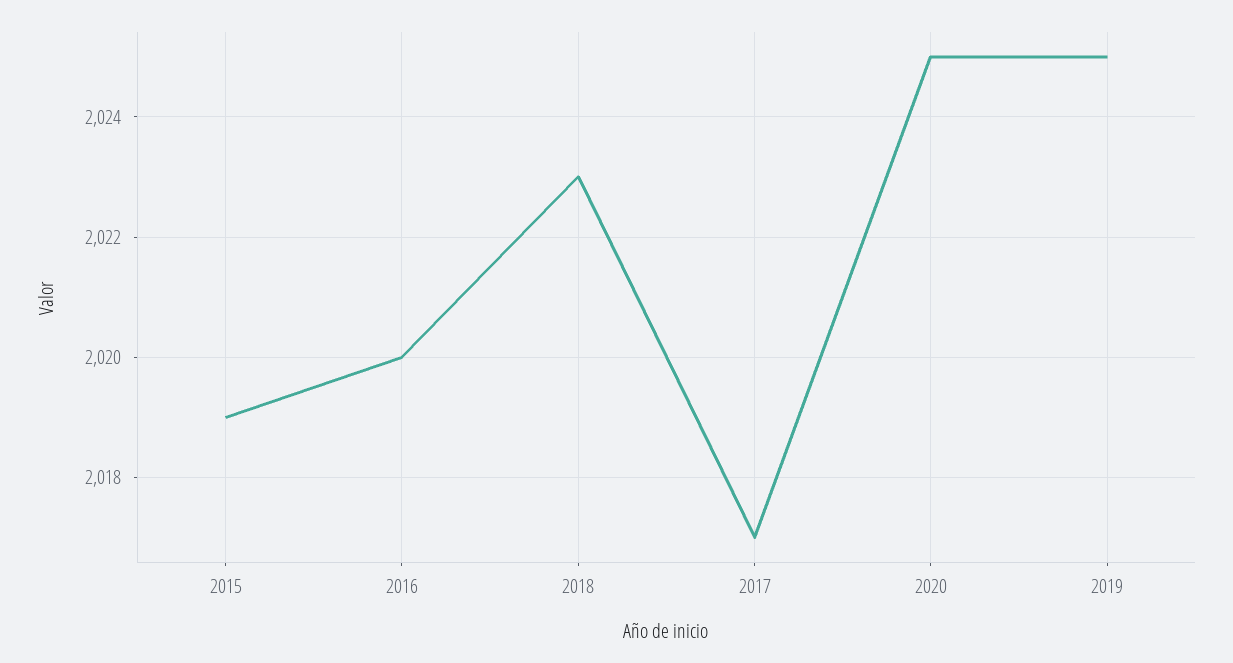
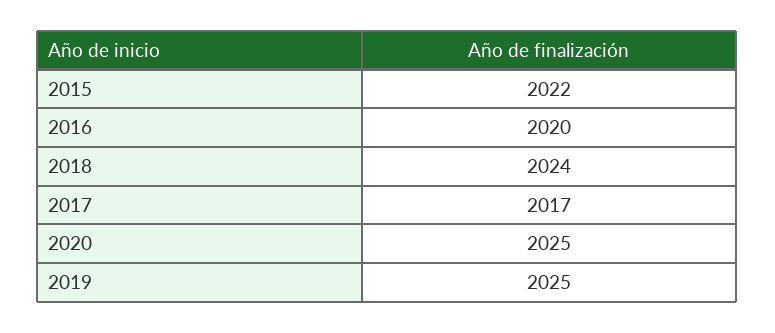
2015: 2019 -> 2022
2018: 2023 -> 2024

